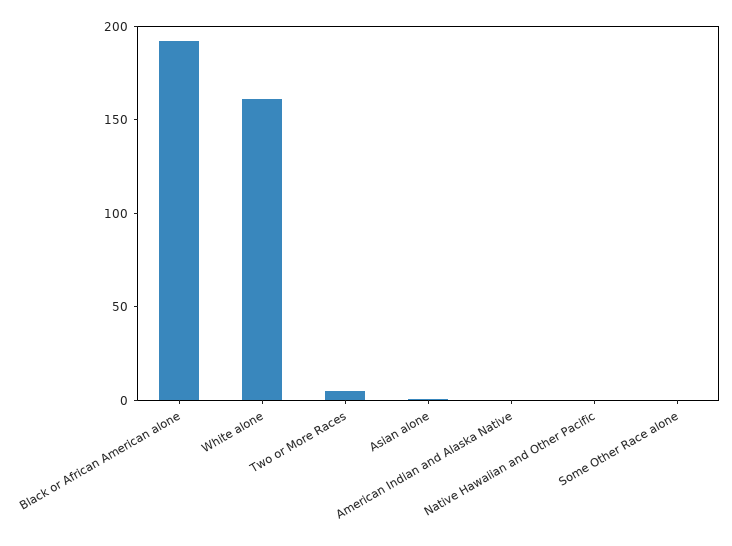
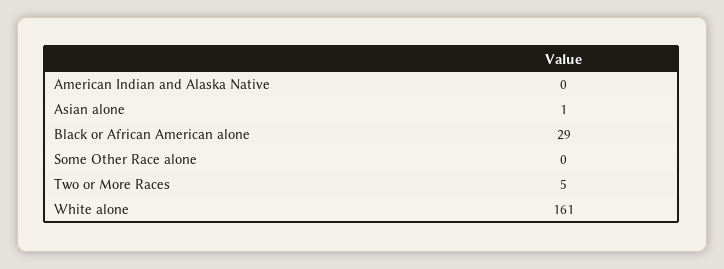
Black or African American alone: 190 -> 29
Native Hawaiian and Other Pacific: 0 -> none

